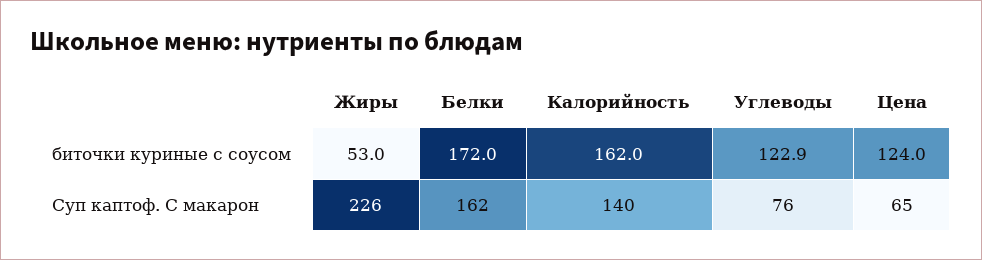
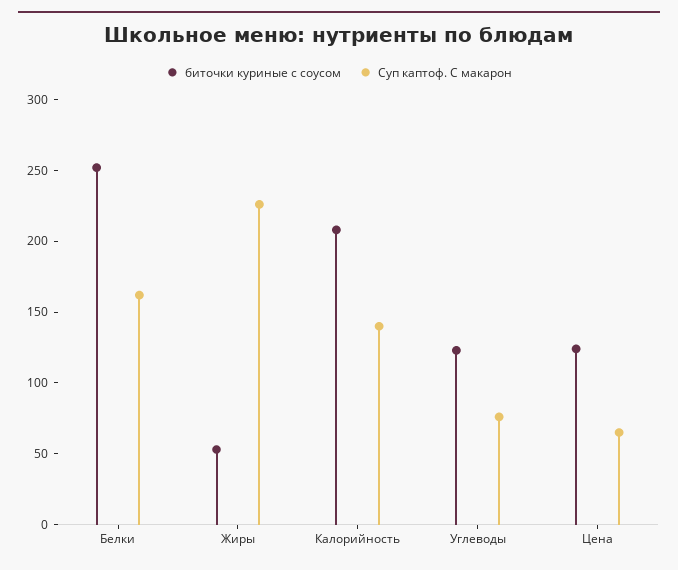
биточки куриные с соусом, Белки: 172 -> 250
биточки куриные с соусом, Калорийность: 162 -> 210

